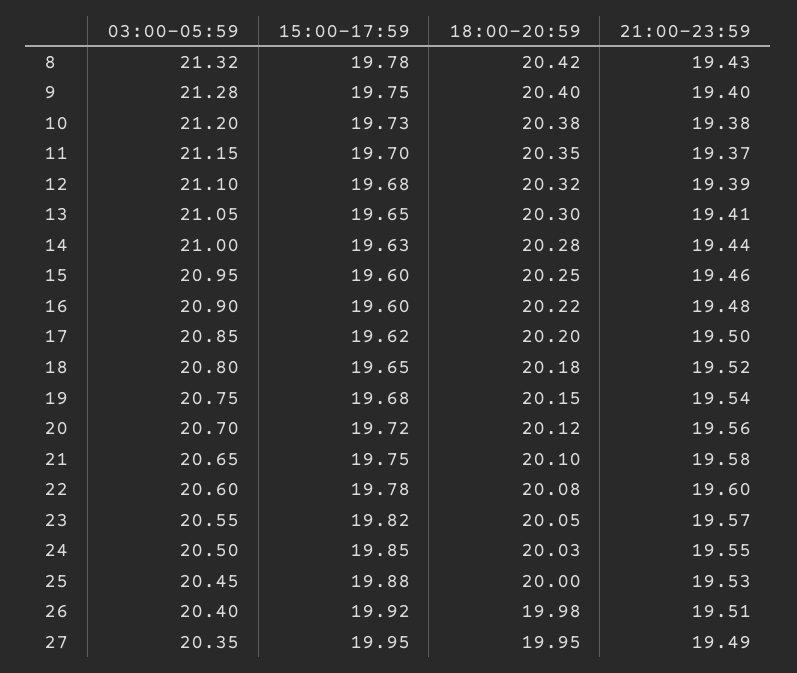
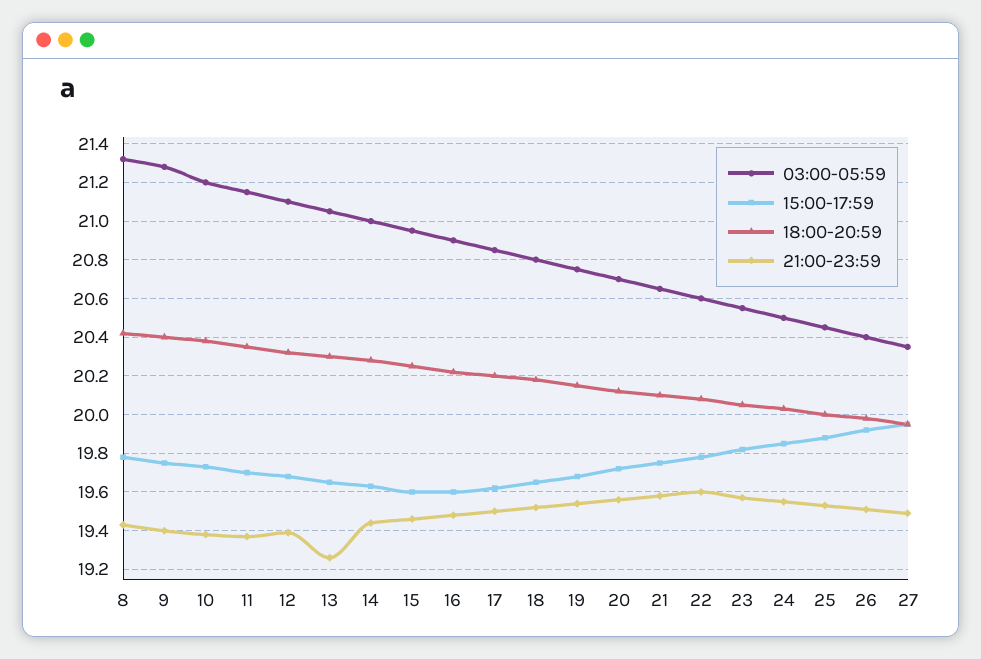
21:00-23:59, 13: 19.41 -> 19.25

